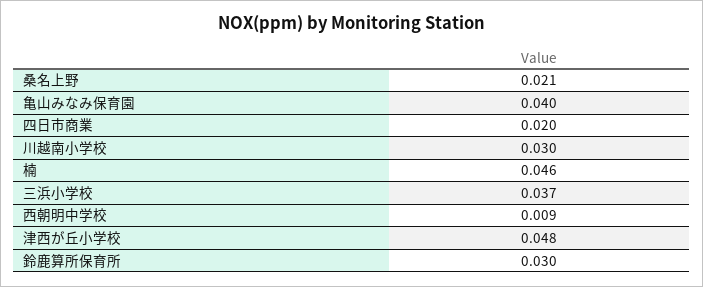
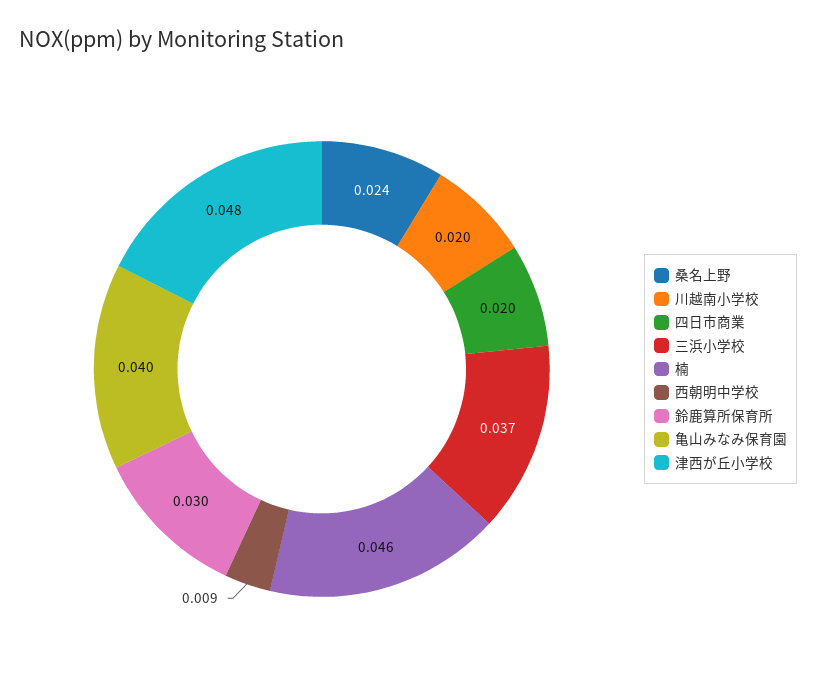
桑名上野: 0.021 -> 0.024
川越南小学校: 0.03 -> 0.02

